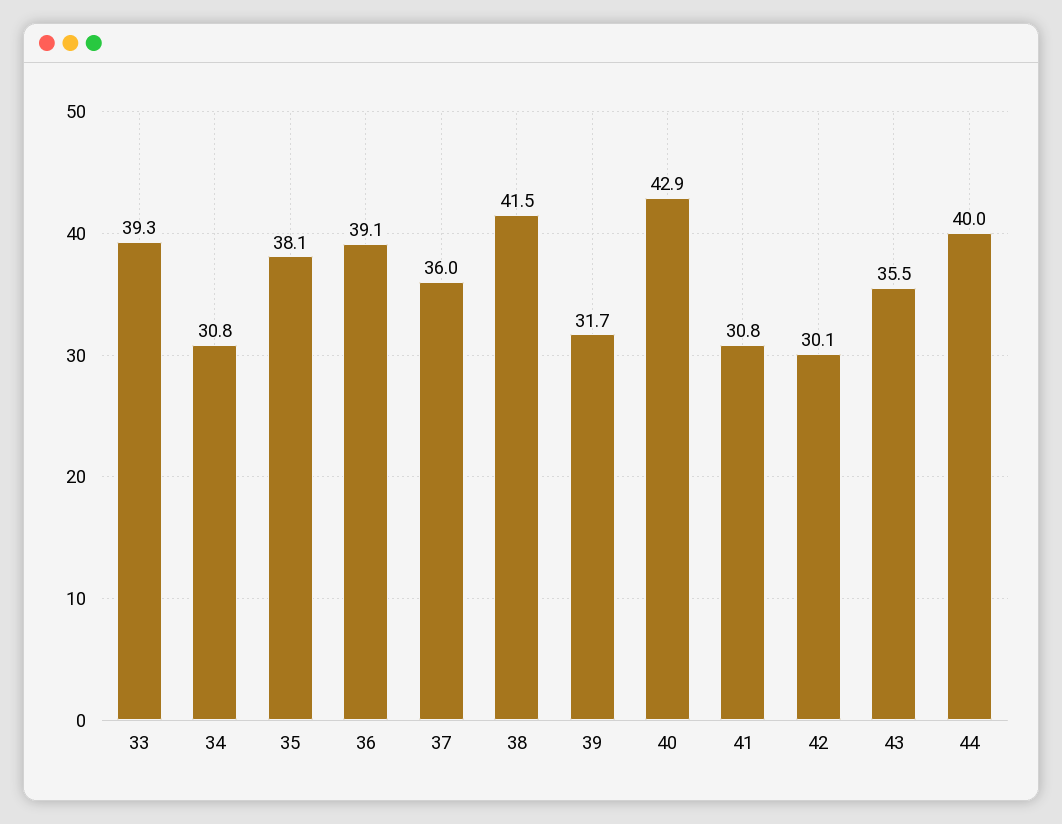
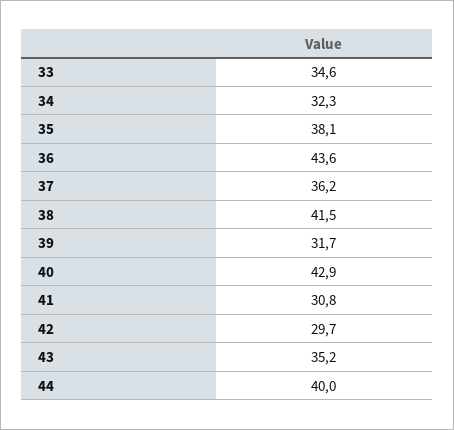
33: 39.3 -> 34.6
34: 30.8 -> 32.3
36: 39.1 -> 43.6
37: 36 -> 36.2
42: 30.1 -> 29.7
43: 35.5 -> 35.2

